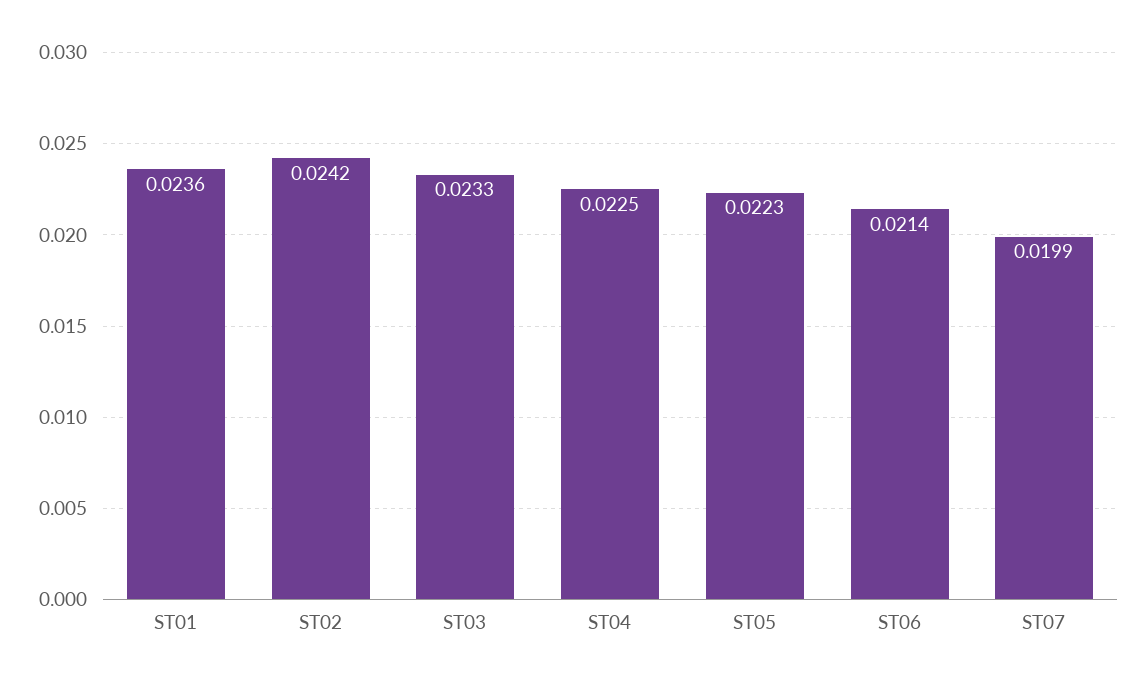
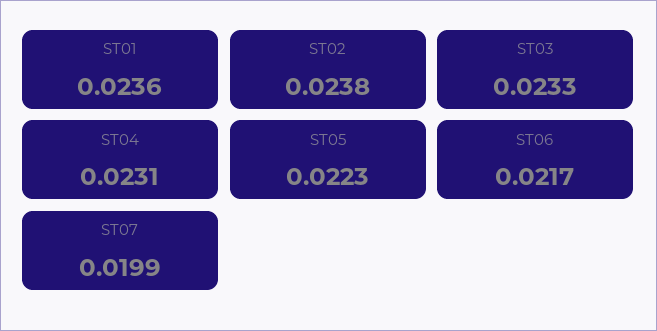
ST02: 0.0242 -> 0.0238
ST04: 0.0225 -> 0.0231
ST06: 0.0214 -> 0.0217

